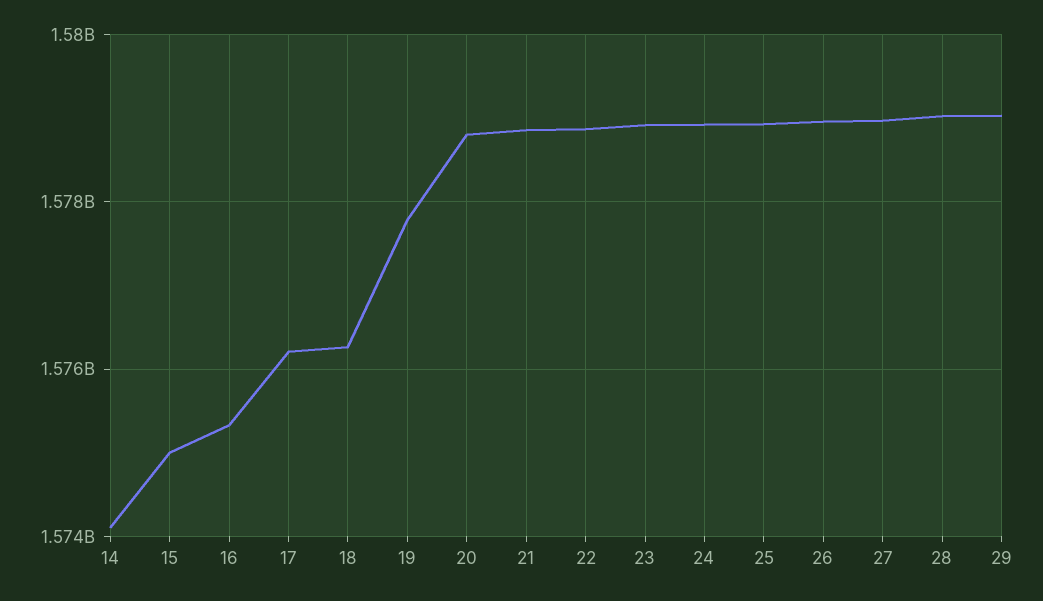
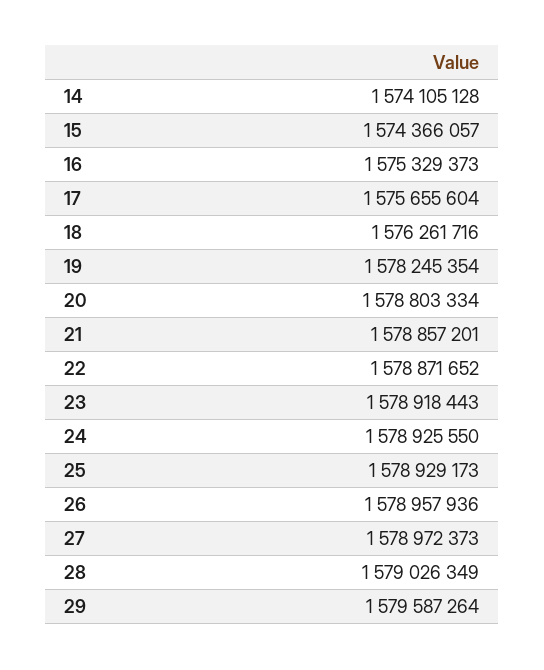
15: 1575000000 -> 1574366057
17: 1576200000 -> 1575655604
19: 1577800000 -> 1578245354
29: 1579000000 -> 1579587264

